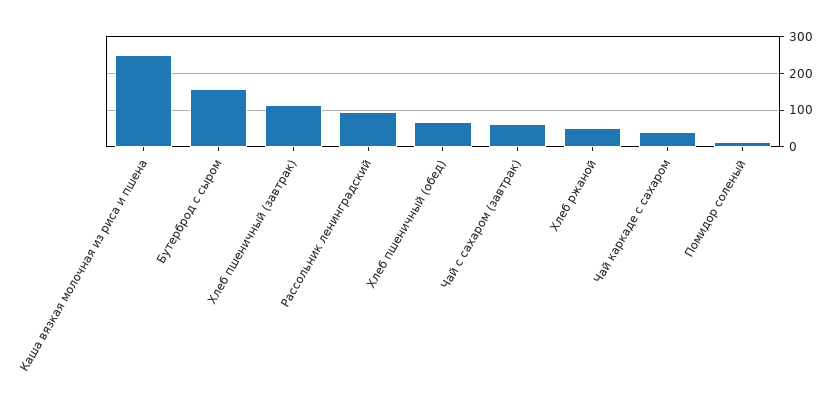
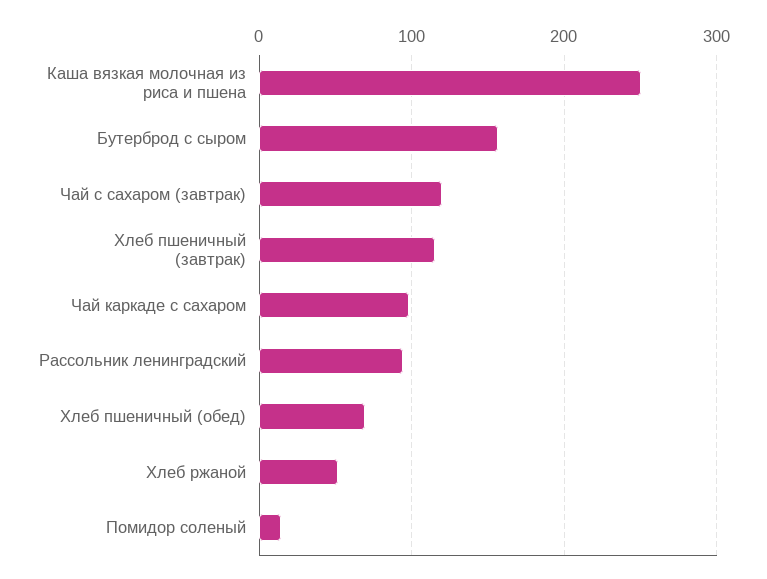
Чай с сахаром (завтрак): 60 -> 120
Чай каркаде с сахаром: 40 -> 100

